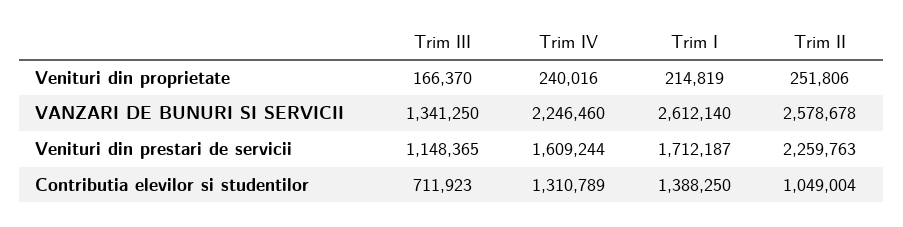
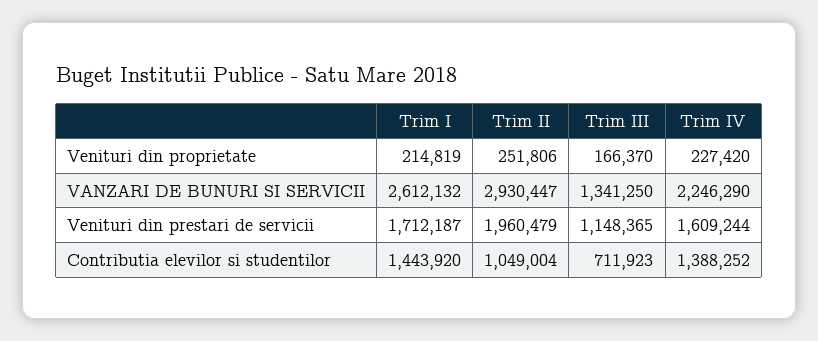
Trim IV, Venituri din proprietate: 240016 -> 227420
Trim IV, VANZARI DE BUNURI SI SERVICII: 2246460 -> 2246290
Trim I, VANZARI DE BUNURI SI SERVICII: 2612140 -> 2612132
Trim II, VANZARI DE BUNURI SI SERVICII: 2578678 -> 2930447
Trim II, Venituri din prestari de servicii: 2259763 -> 1960479
Trim IV, Contributia elevilor si studentilor: 1310789 -> 1388252
Trim I, Contributia elevilor si studentilor: 1388250 -> 1443920

